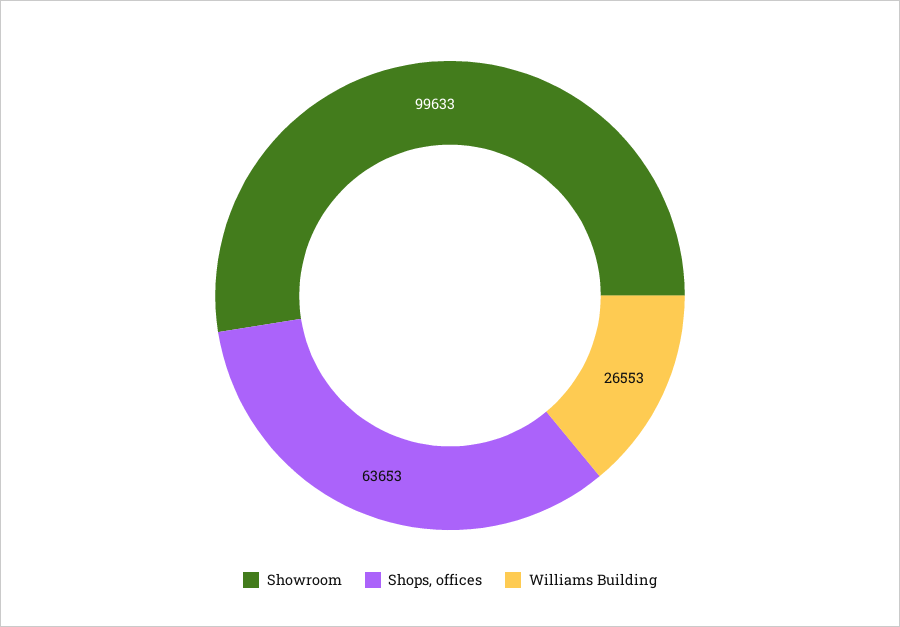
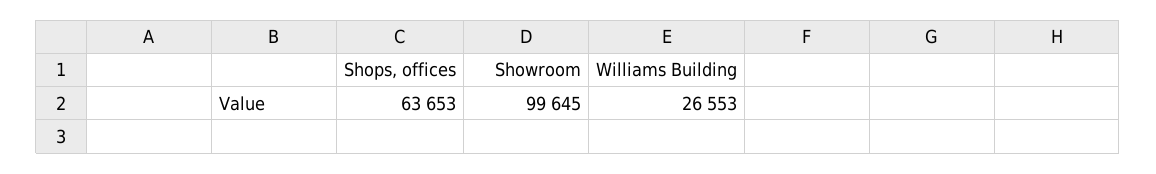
Showroom: 99633 -> 99645

